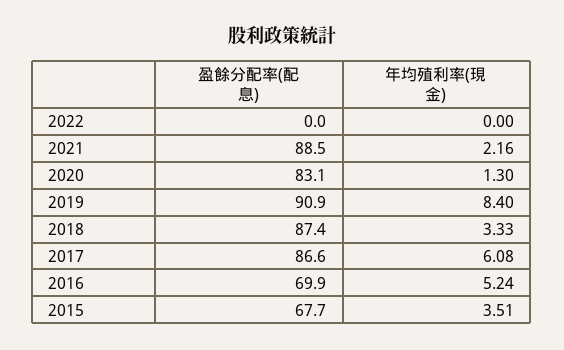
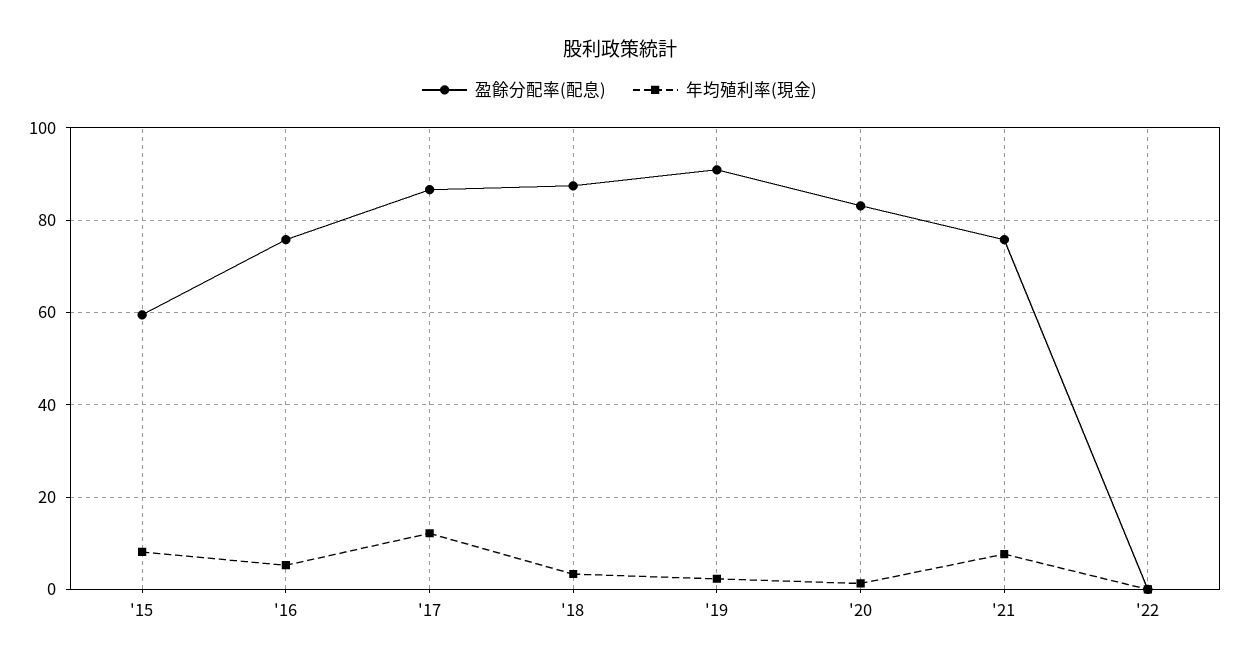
盈餘分配率(配息), 2021: 88.5 -> 76
年均殖利率(現金), 2021: 2.16 -> 8
年均殖利率(現金), 2019: 8.4 -> 2
年均殖利率(現金), 2017: 6.08 -> 12
盈餘分配率(配息), 2016: 69.9 -> 76
盈餘分配率(配息), 2015: 67.7 -> 60
年均殖利率(現金), 2015: 3.51 -> 8

